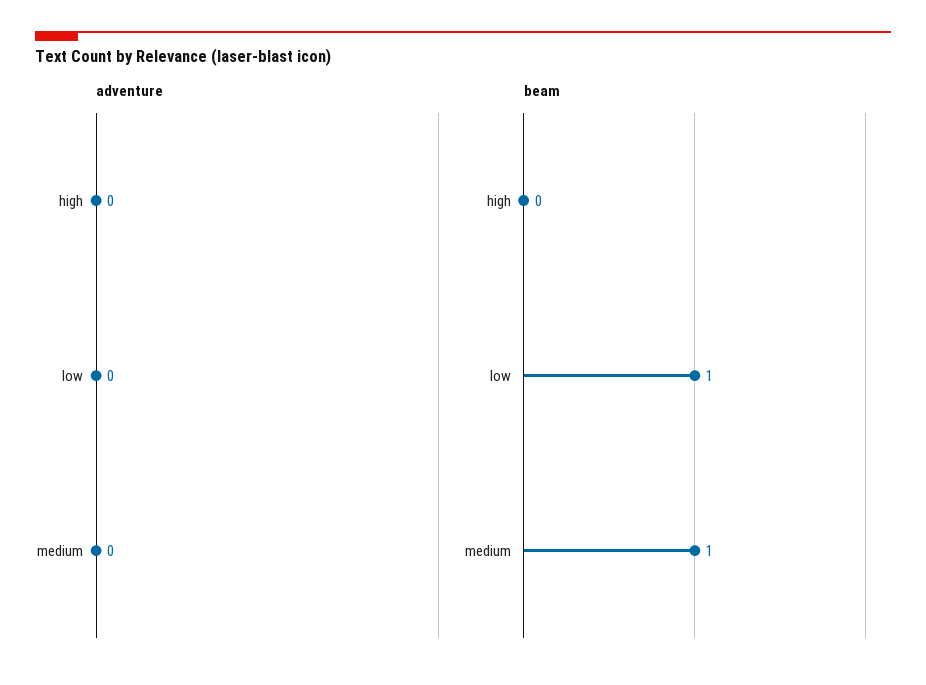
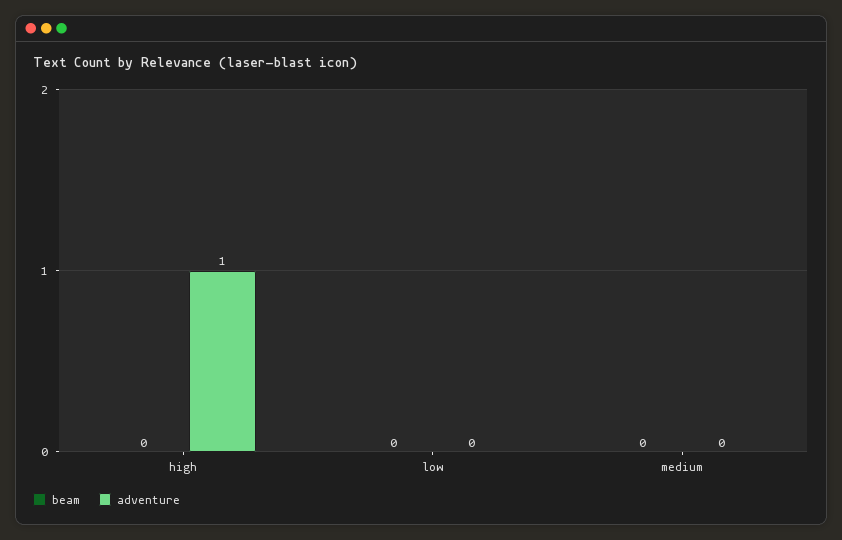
adventure, high: 0 -> 1
beam, low: 1 -> 0
beam, medium: 1 -> 0

